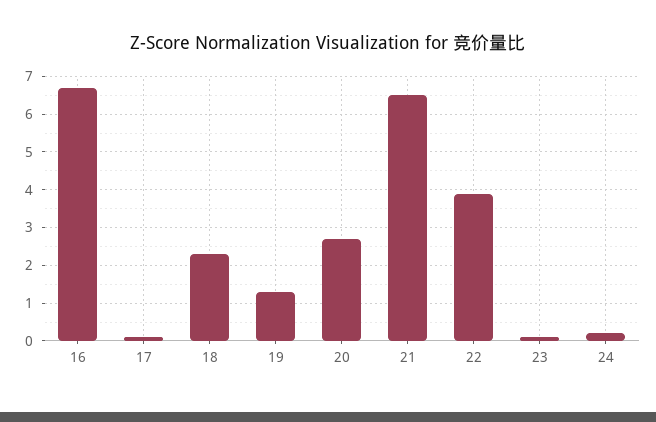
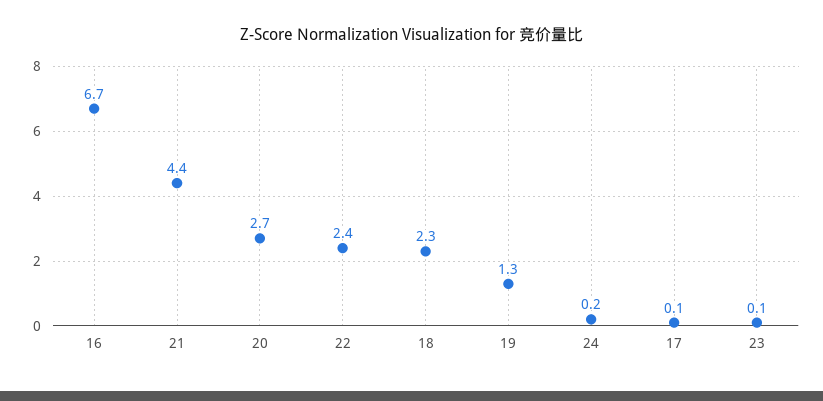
21: 6.5 -> 4.4
22: 4 -> 2.4

